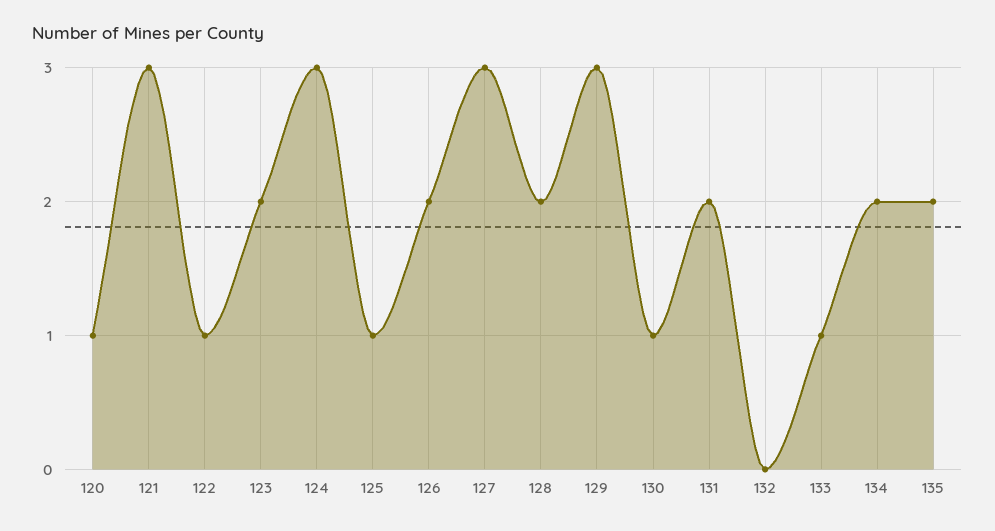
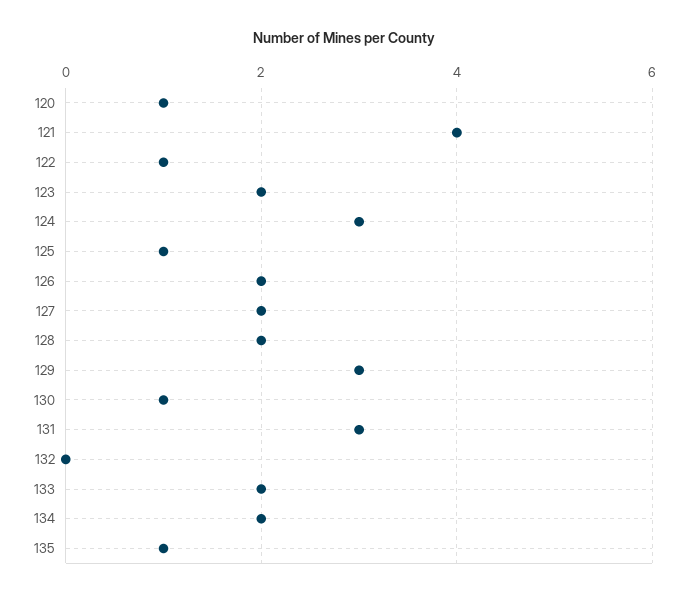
121: 3 -> 4
127: 3 -> 2
131: 2 -> 3
133: 1 -> 2
135: 2 -> 1

